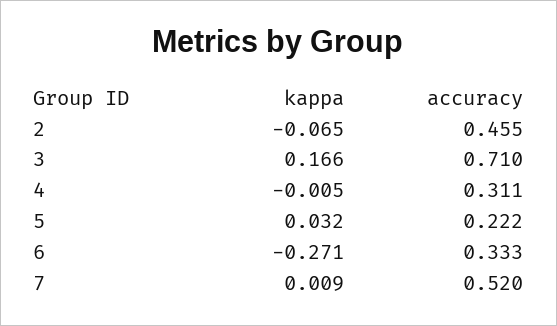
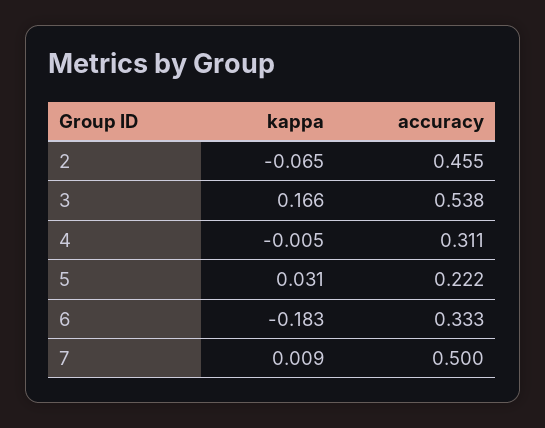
accuracy, 3: 0.71 -> 0.538
kappa, 5: 0.032 -> 0.031
kappa, 6: -0.271 -> -0.183
accuracy, 7: 0.52 -> 0.5

